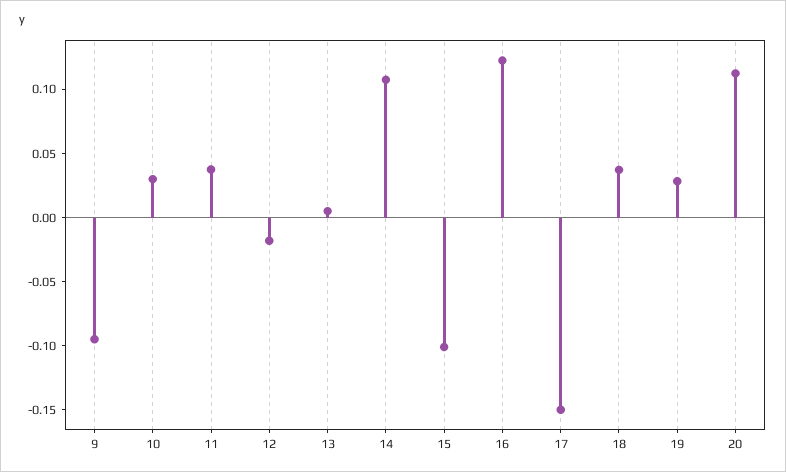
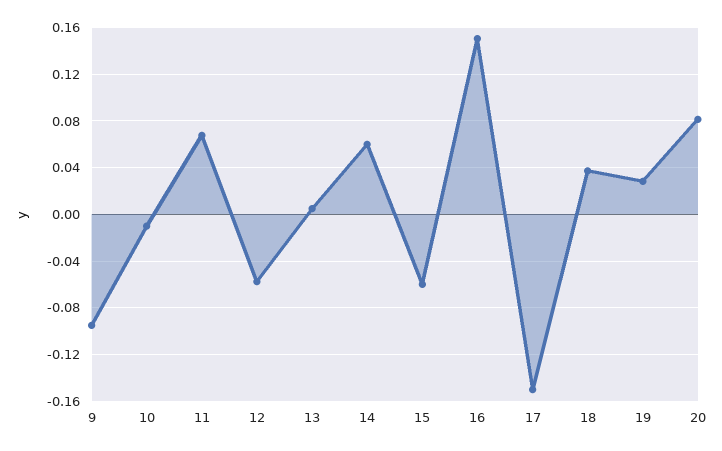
10: 0.03 -> -0.01
11: 0.04 -> 0.07
12: -0.02 -> -0.06
14: 0.11 -> 0.06
15: -0.1 -> -0.06
16: 0.12 -> 0.15
20: 0.11 -> 0.08

